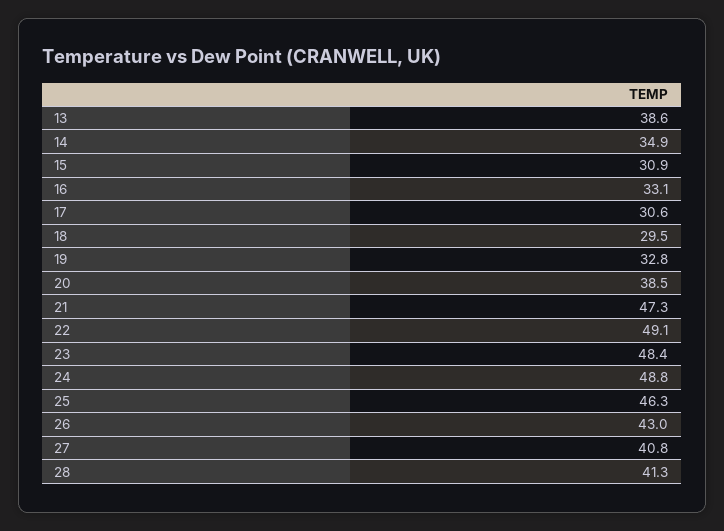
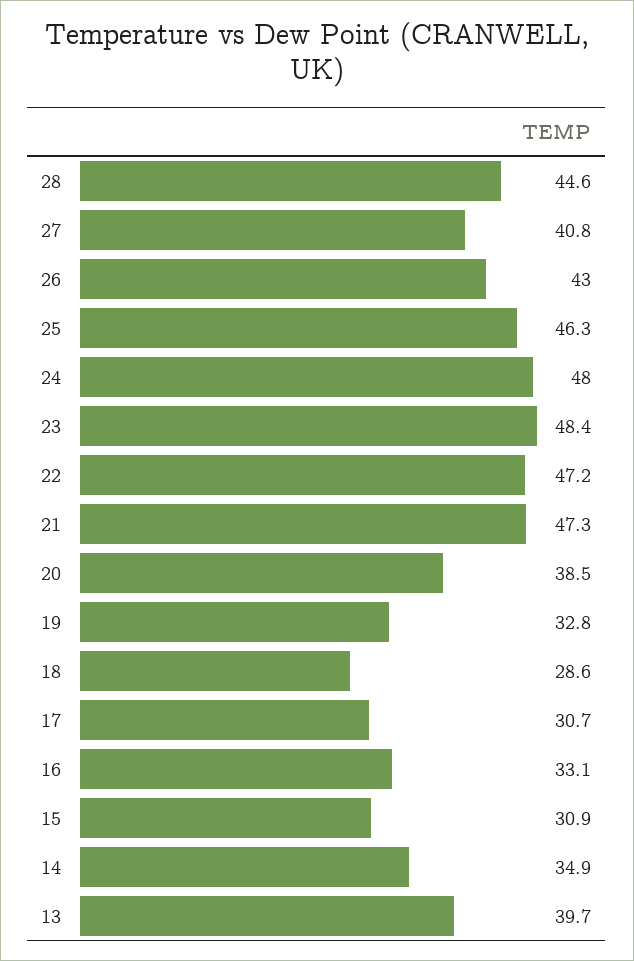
13: 38.6 -> 39.7
17: 30.6 -> 30.7
18: 29.5 -> 28.6
22: 49.1 -> 47.2
24: 48.8 -> 48
28: 41.3 -> 44.6

